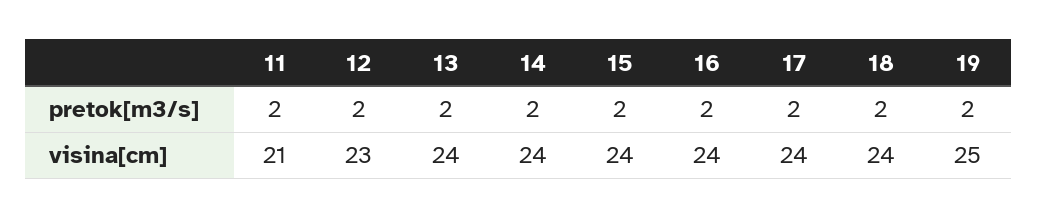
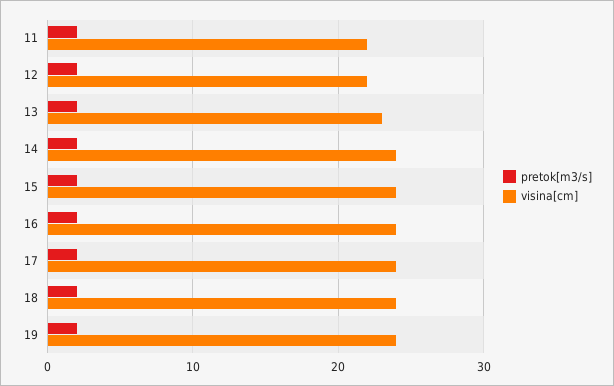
visina[cm], 11: 21 -> 22
visina[cm], 12: 23 -> 22
visina[cm], 13: 24 -> 23
visina[cm], 19: 25 -> 24

